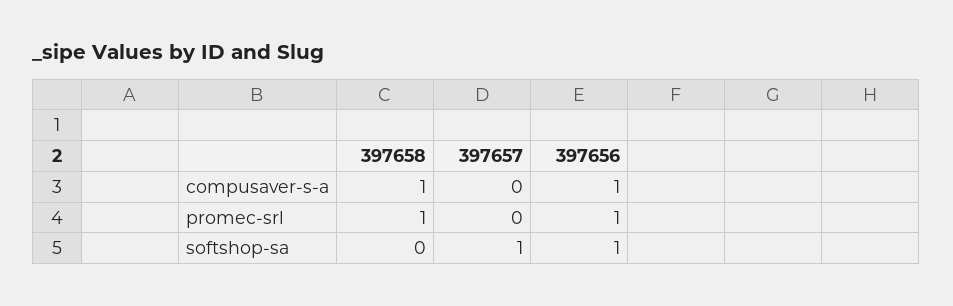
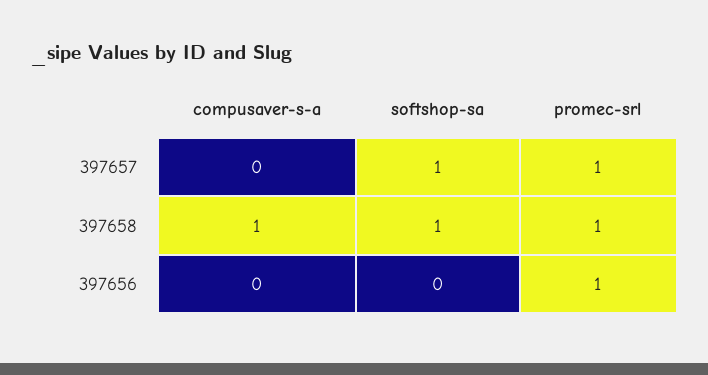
397656, compusaver-s-a: 1 -> 0
397657, promec-srl: 0 -> 1
397658, softshop-sa: 0 -> 1
397656, softshop-sa: 1 -> 0

